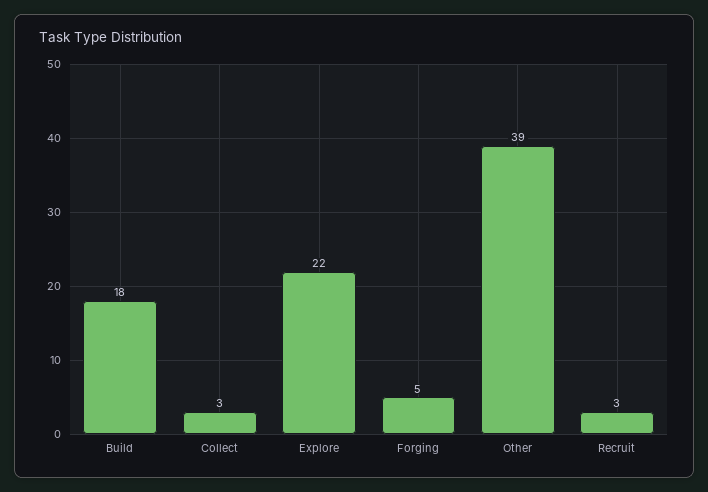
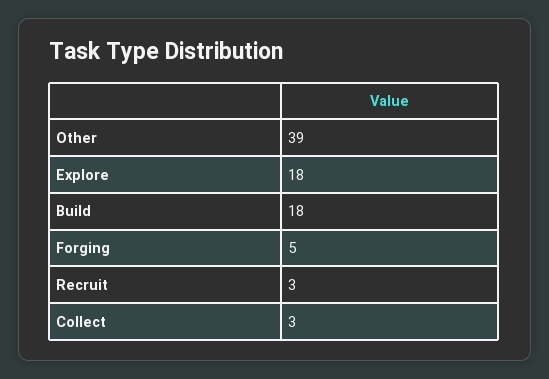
Explore: 22 -> 18

